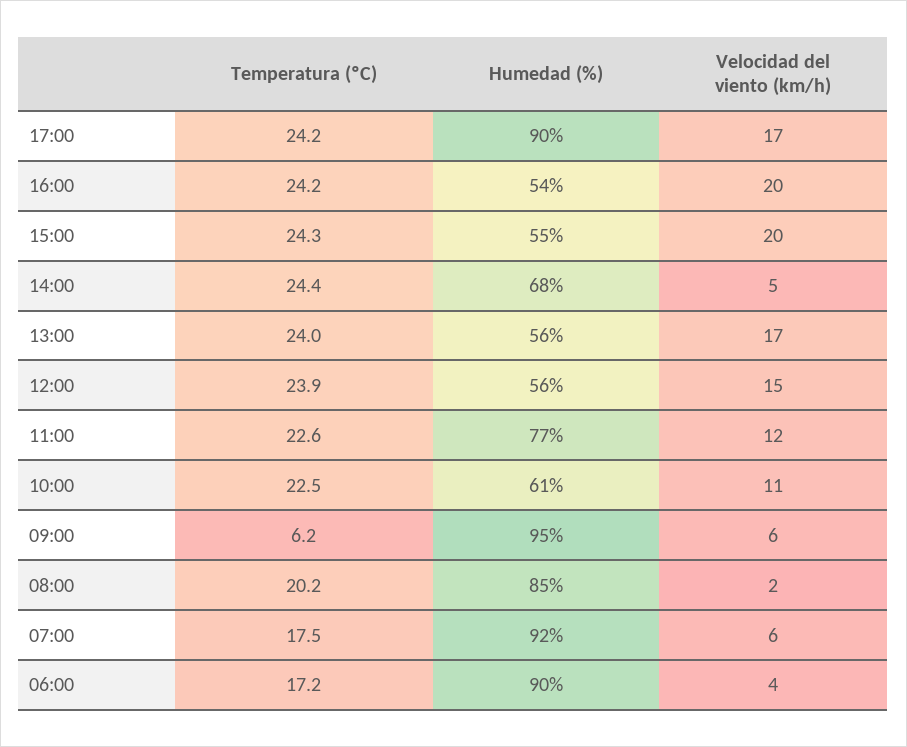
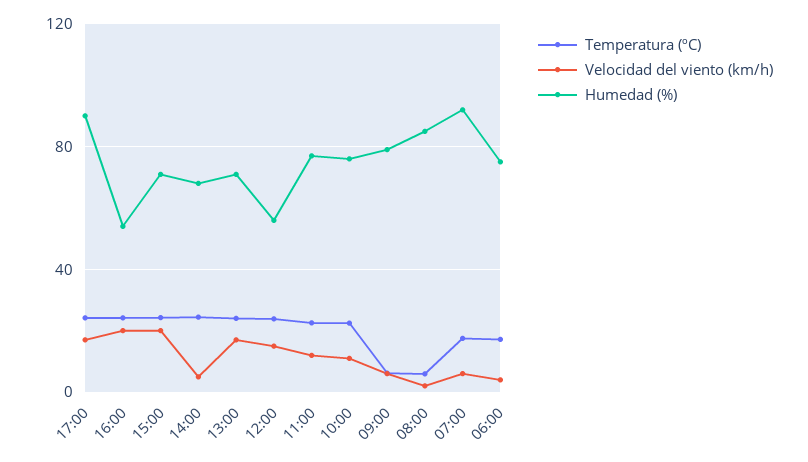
Humedad (%), 15:00: 55 -> 70
Humedad (%), 13:00: 56 -> 70
Humedad (%), 10:00: 61 -> 75
Humedad (%), 09:00: 95 -> 80
Temperatura (ºC), 08:00: 20.2 -> 5
Humedad (%), 06:00: 90 -> 75

